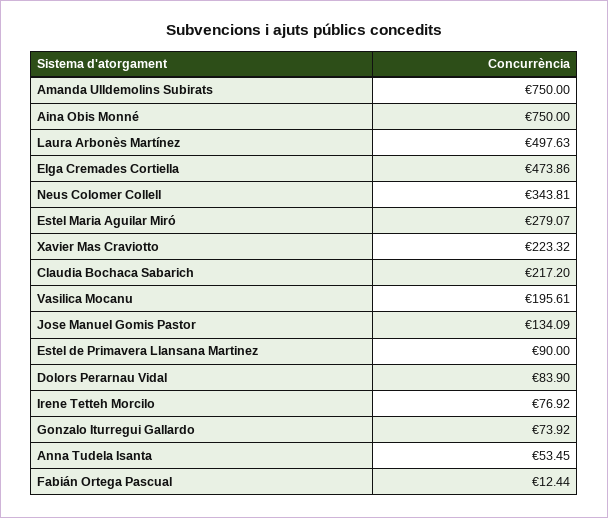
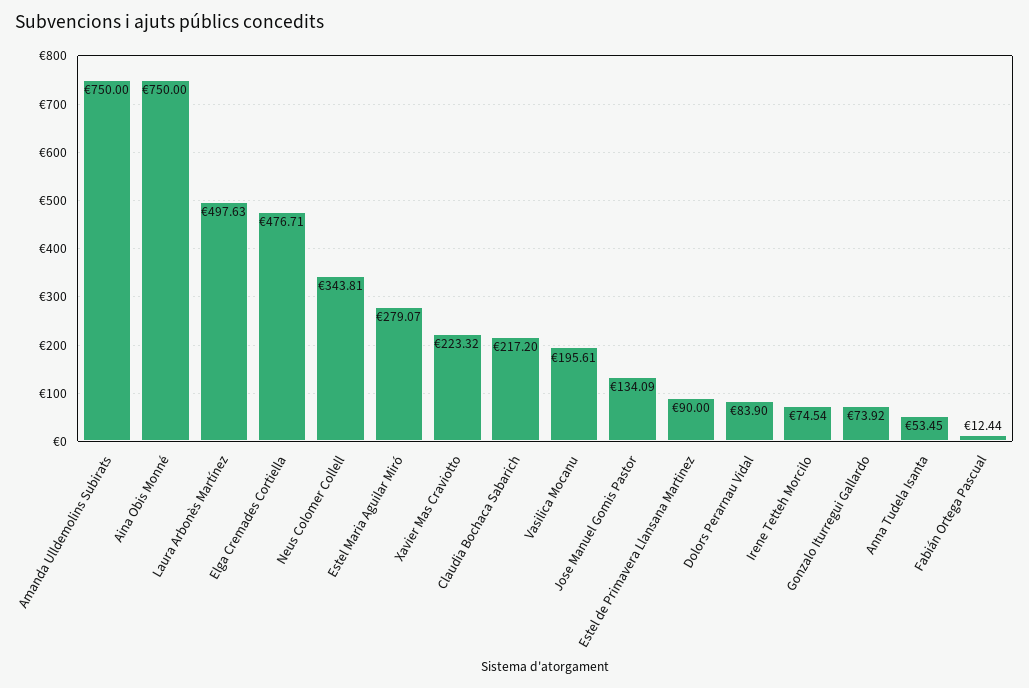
Elga Cremades Cortiella: 473.86 -> 476.71
Irene Tetteh Morcilo: 76.92 -> 74.54

